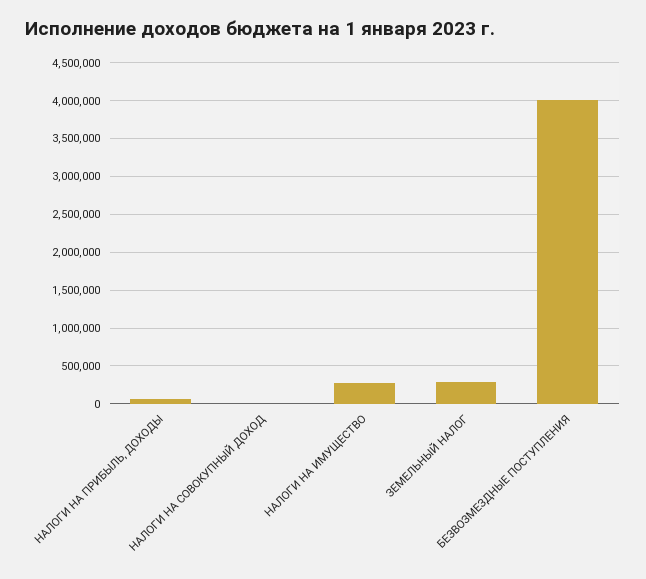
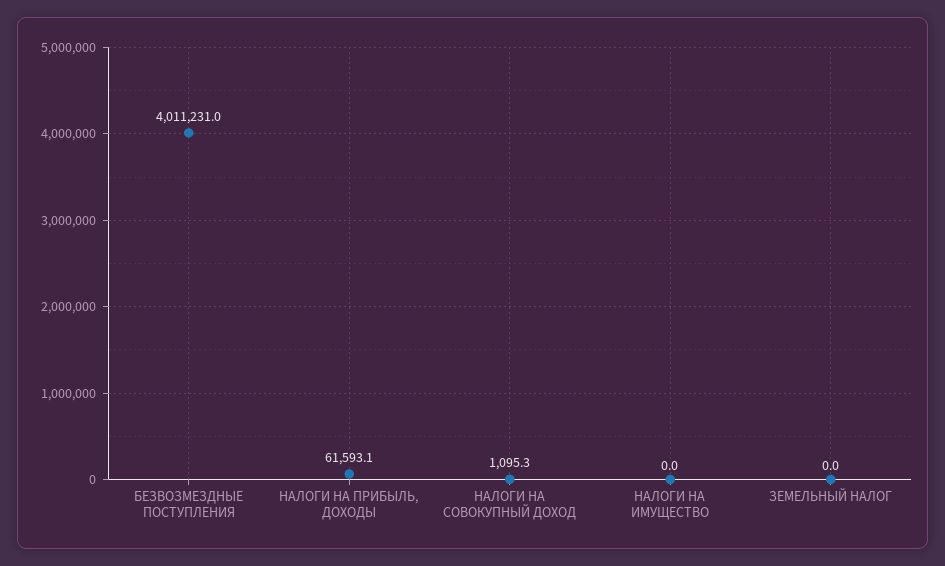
НАЛОГИ НА ИМУЩЕСТВО: 300000 -> 0
ЗЕМЕЛЬНЫЙ НАЛОГ: 300000 -> 0

